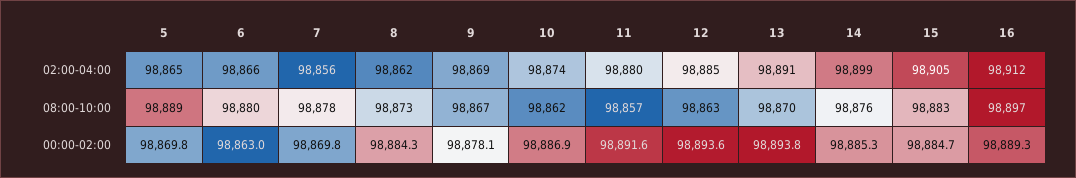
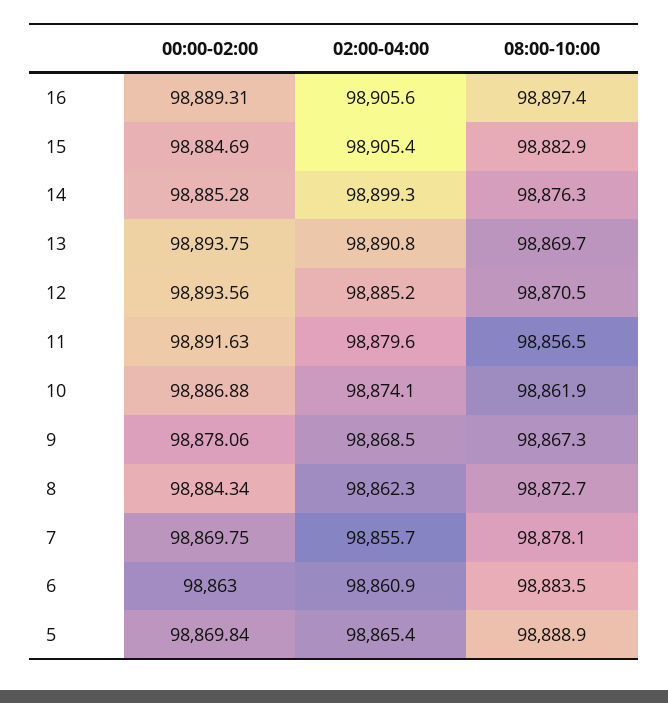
6, 02:00-04:00: 98866 -> 98860.9
16, 02:00-04:00: 98912 -> 98905.6
6, 08:00-10:00: 98880 -> 98883.5
12, 08:00-10:00: 98863 -> 98870.5

